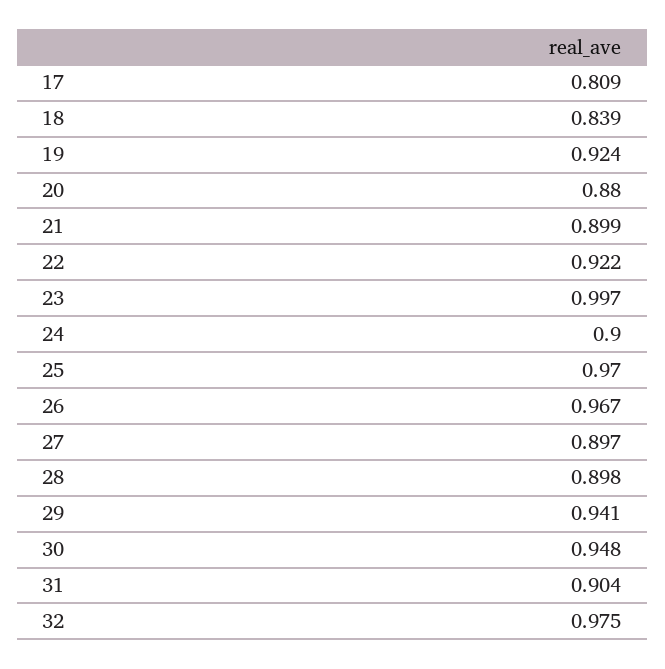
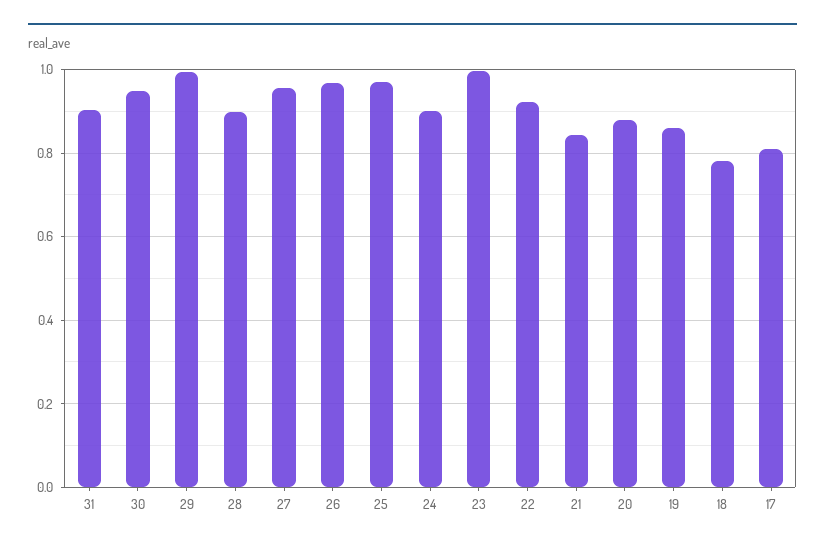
18: 0.839 -> 0.78
19: 0.924 -> 0.86
21: 0.899 -> 0.84
27: 0.897 -> 0.96
29: 0.941 -> 1
32: 0.975 -> none

